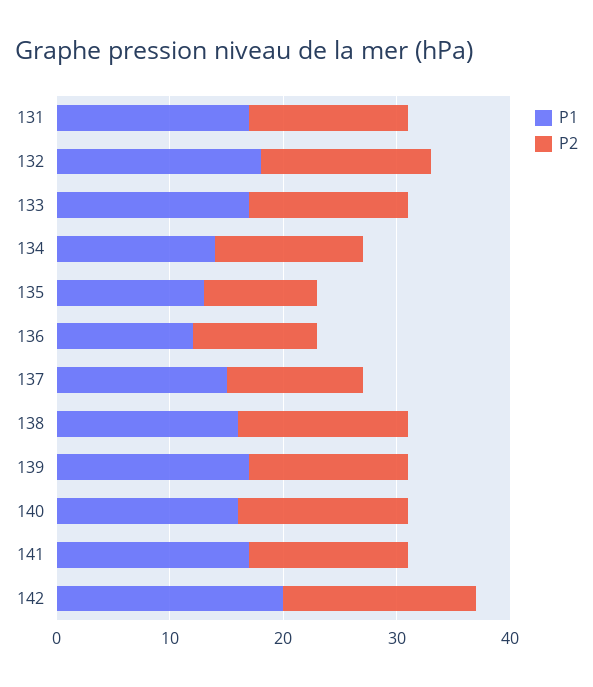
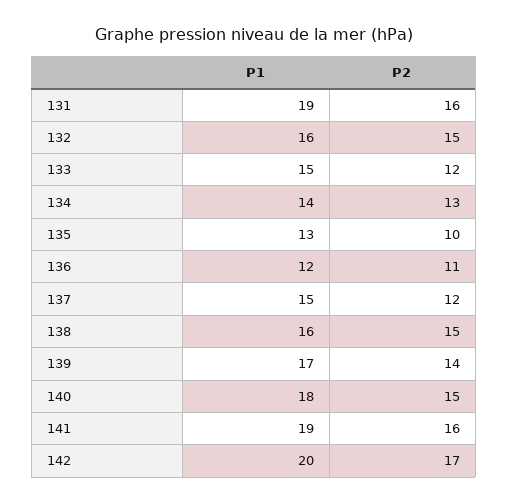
P1, 131: 17 -> 19
P2, 131: 14 -> 16
P1, 132: 18 -> 16
P1, 133: 17 -> 15
P2, 133: 14 -> 12
P1, 140: 16 -> 18
P1, 141: 17 -> 19
P2, 141: 14 -> 16

